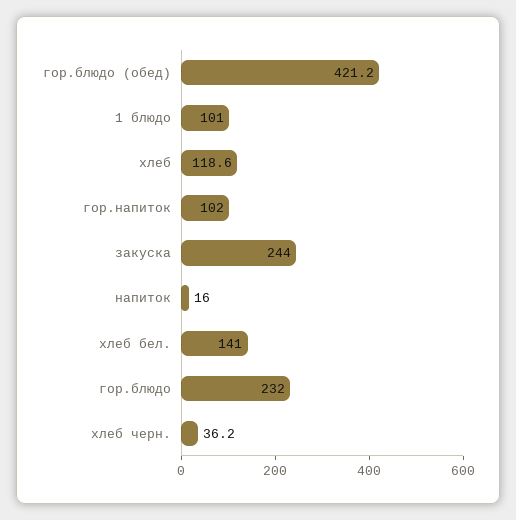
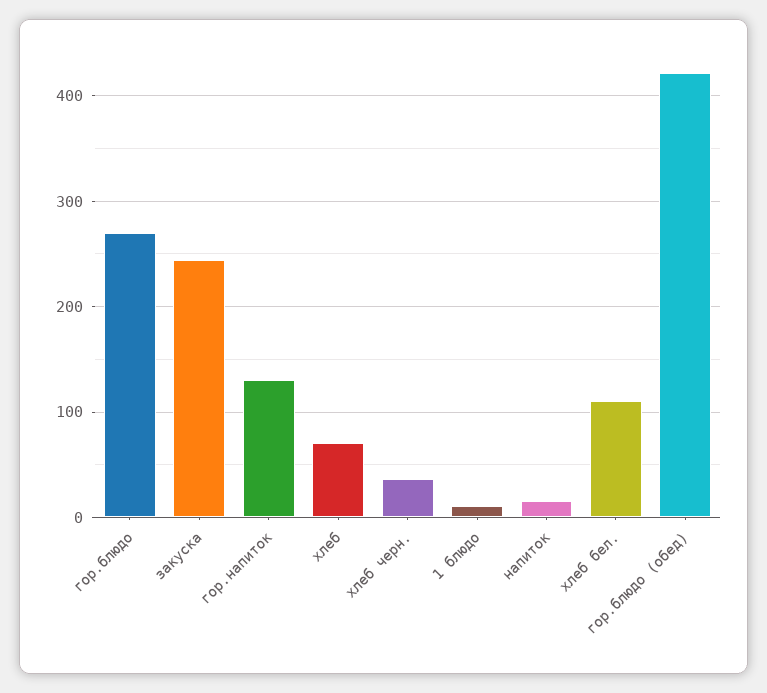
1 блюдо: 101 -> 10
хлеб: 118.6 -> 70
гор.напиток: 102 -> 130
хлеб бел.: 141 -> 110
гор.блюдо: 232 -> 270

